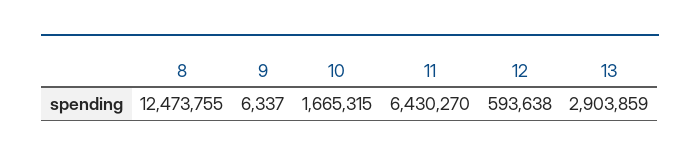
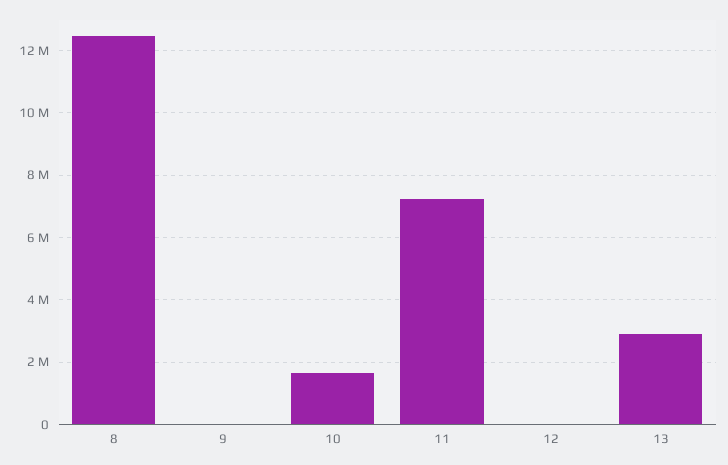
11: 6430270 -> 7200000
12: 593638 -> 0

